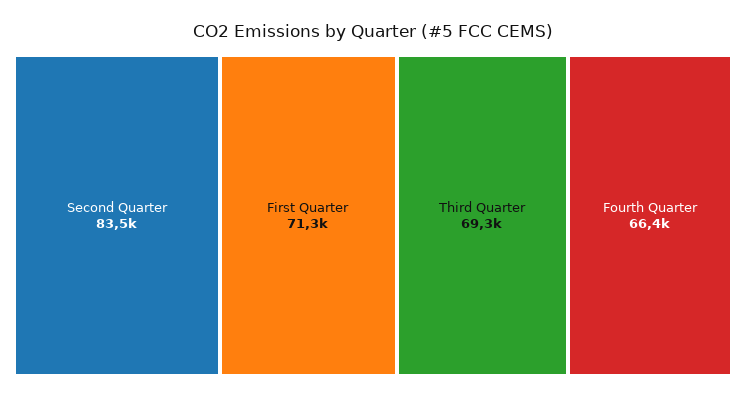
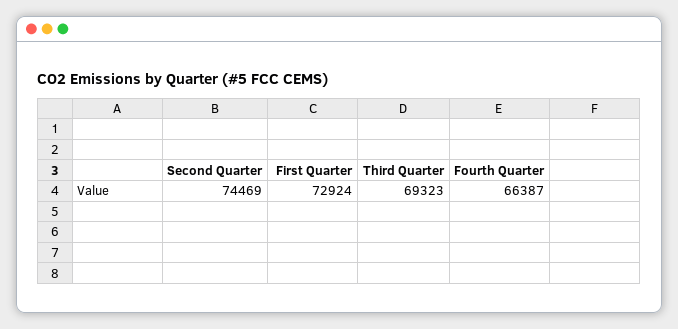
Second Quarter: 83500 -> 74469
First Quarter: 71300 -> 72924

